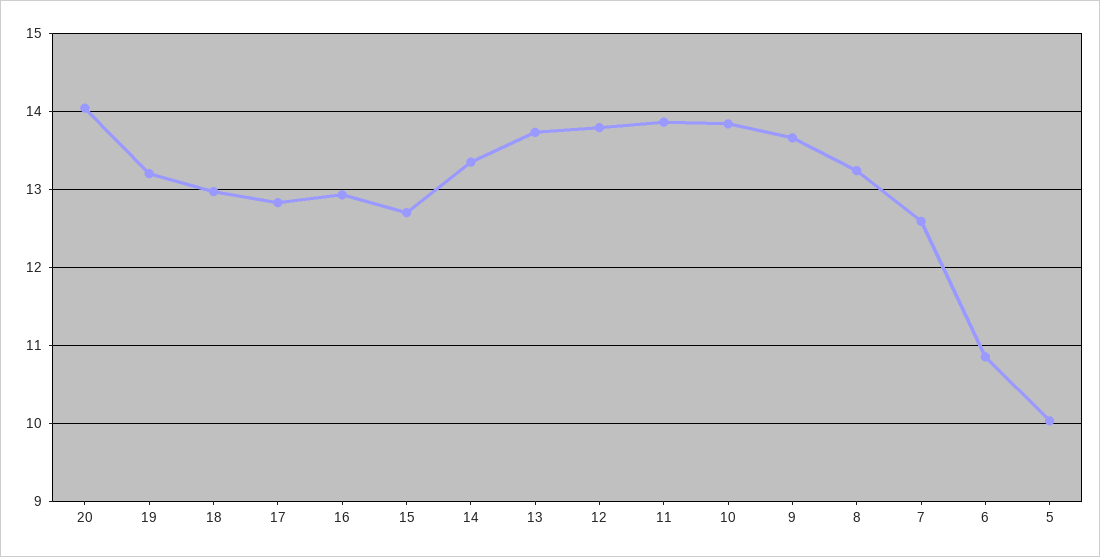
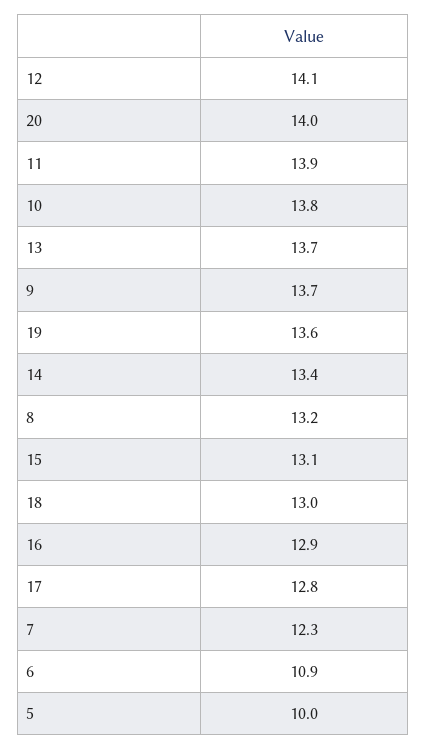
19: 13.2 -> 13.6
15: 12.7 -> 13.1
12: 13.8 -> 14.1
7: 12.6 -> 12.3

